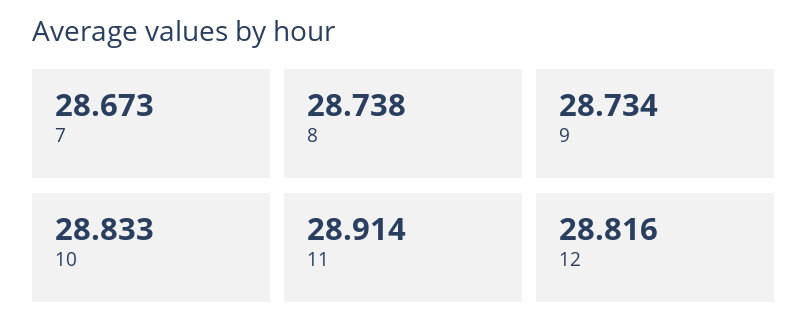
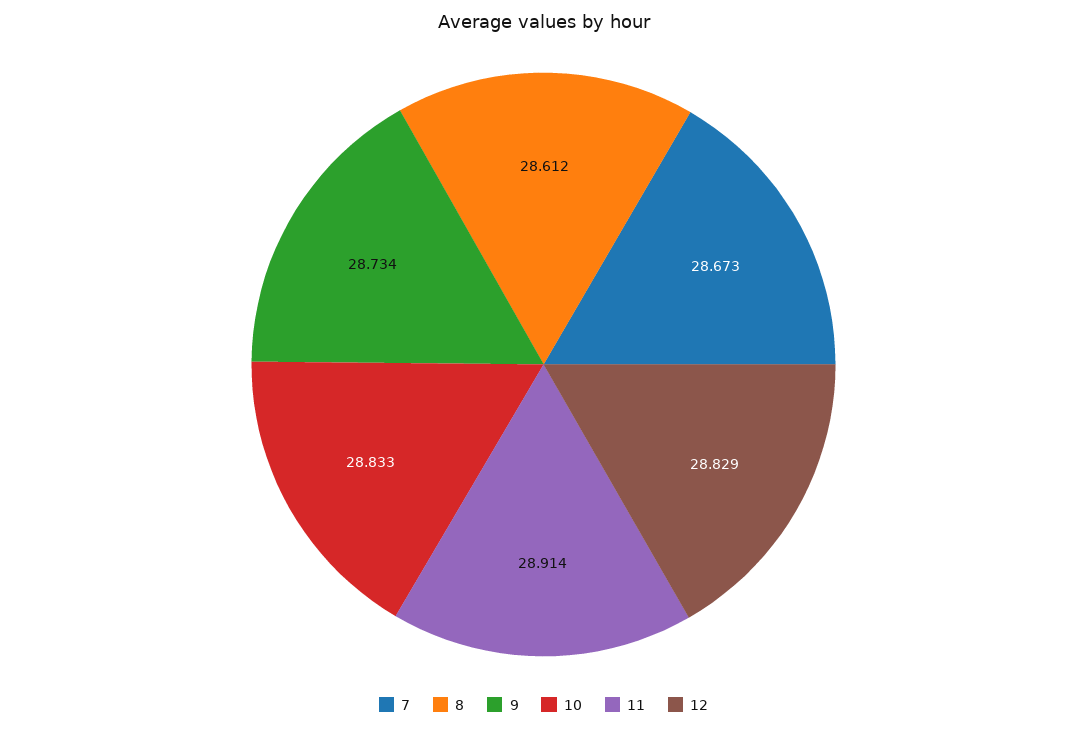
8: 28.738 -> 28.612
12: 28.816 -> 28.829

